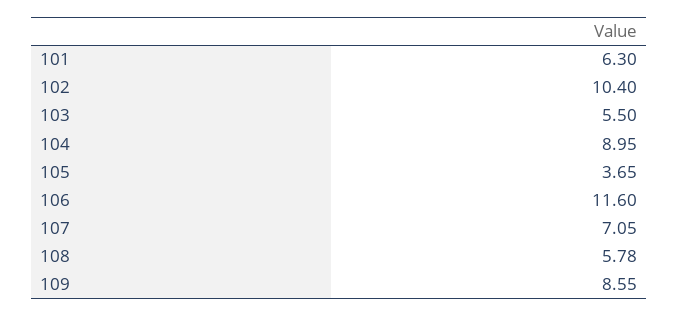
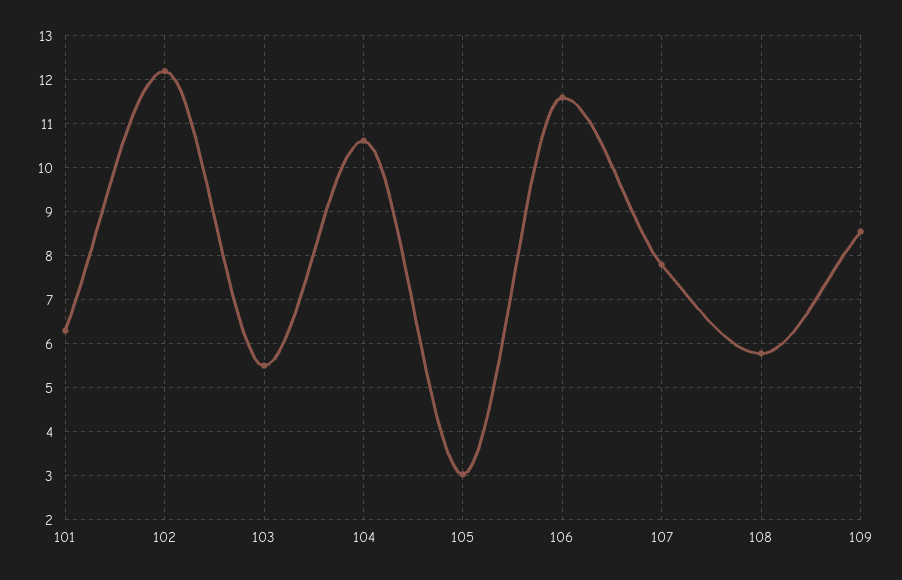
102: 10.4 -> 12.2
104: 8.95 -> 10.6
105: 3.65 -> 3
107: 7.05 -> 7.8

